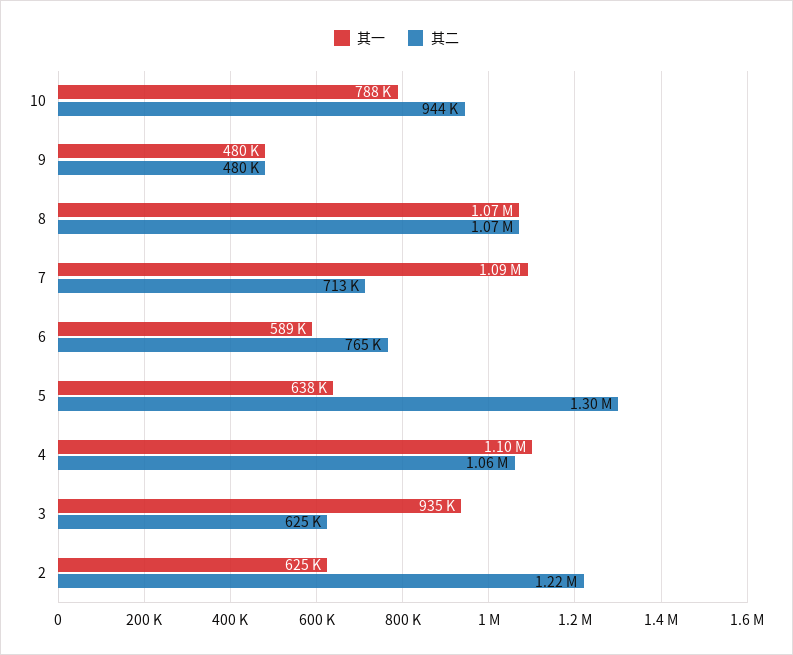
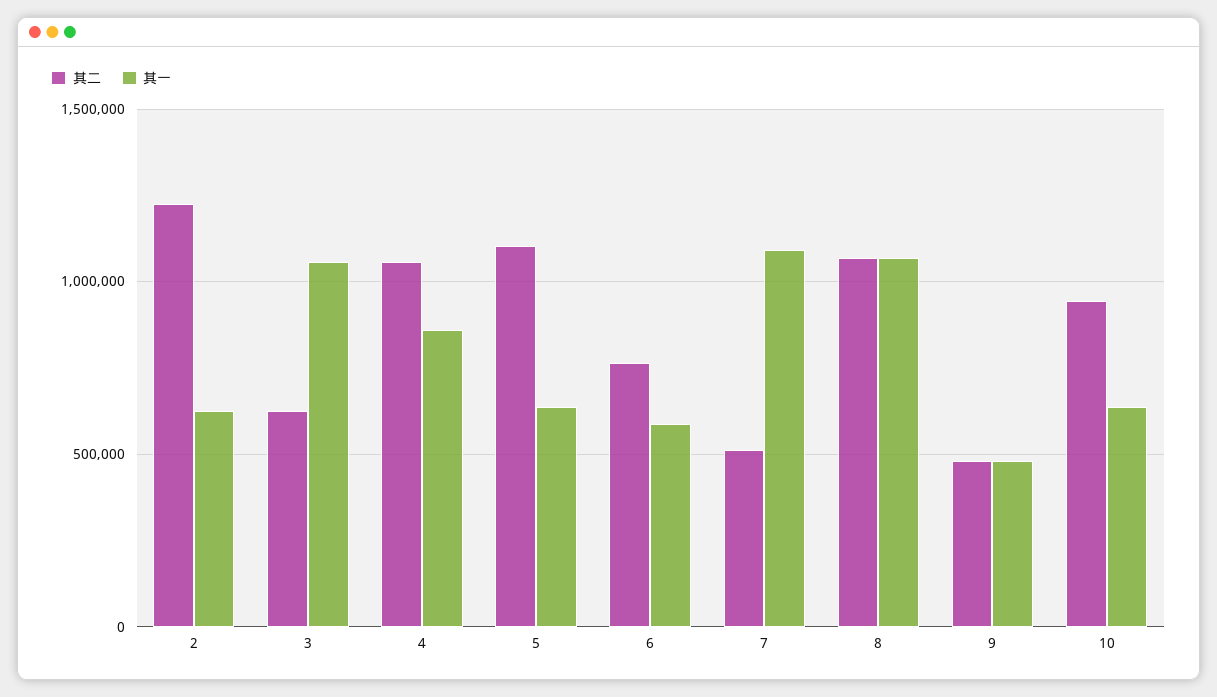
其一, 10: 788000 -> 650000
其二, 7: 713000 -> 500000
其二, 5: 1300000 -> 1100000
其一, 4: 1100000 -> 850000
其一, 3: 935000 -> 1050000

